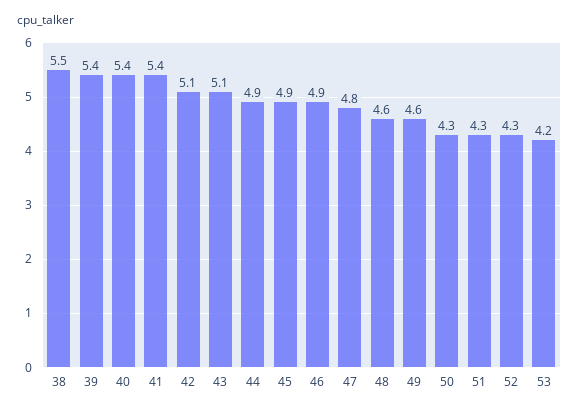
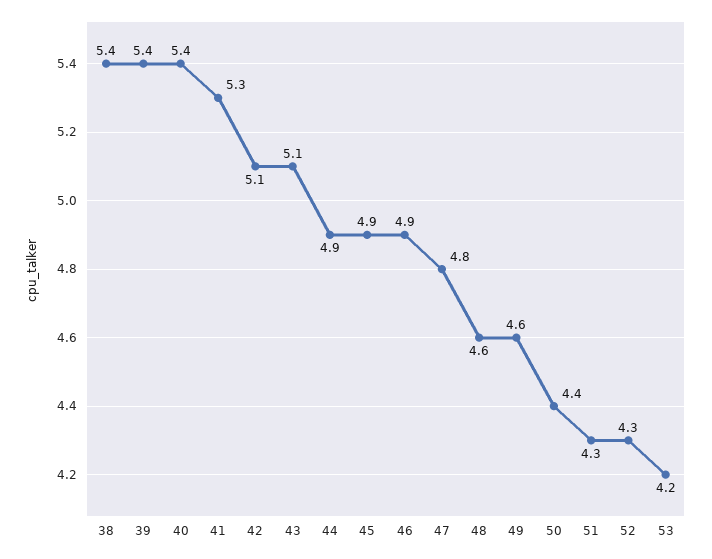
38: 5.5 -> 5.4
41: 5.4 -> 5.3
50: 4.3 -> 4.4

